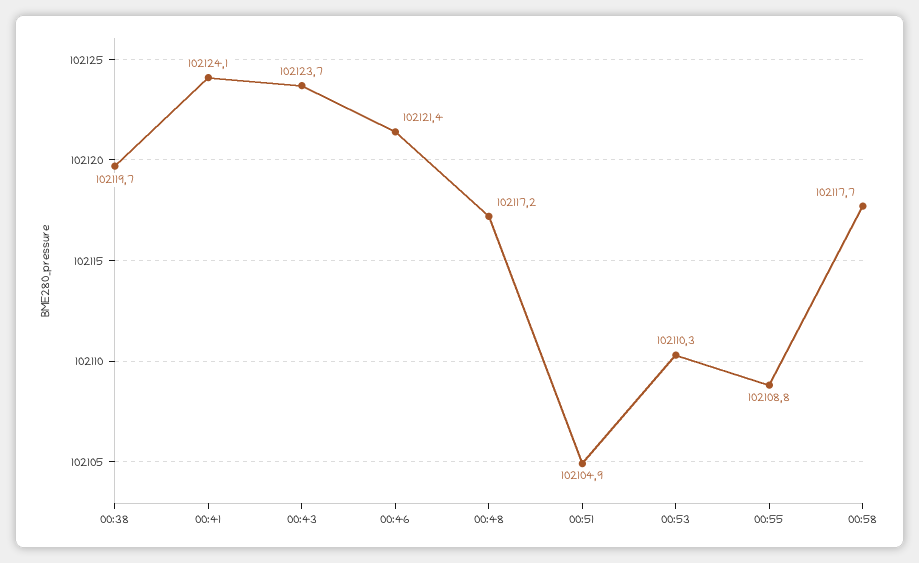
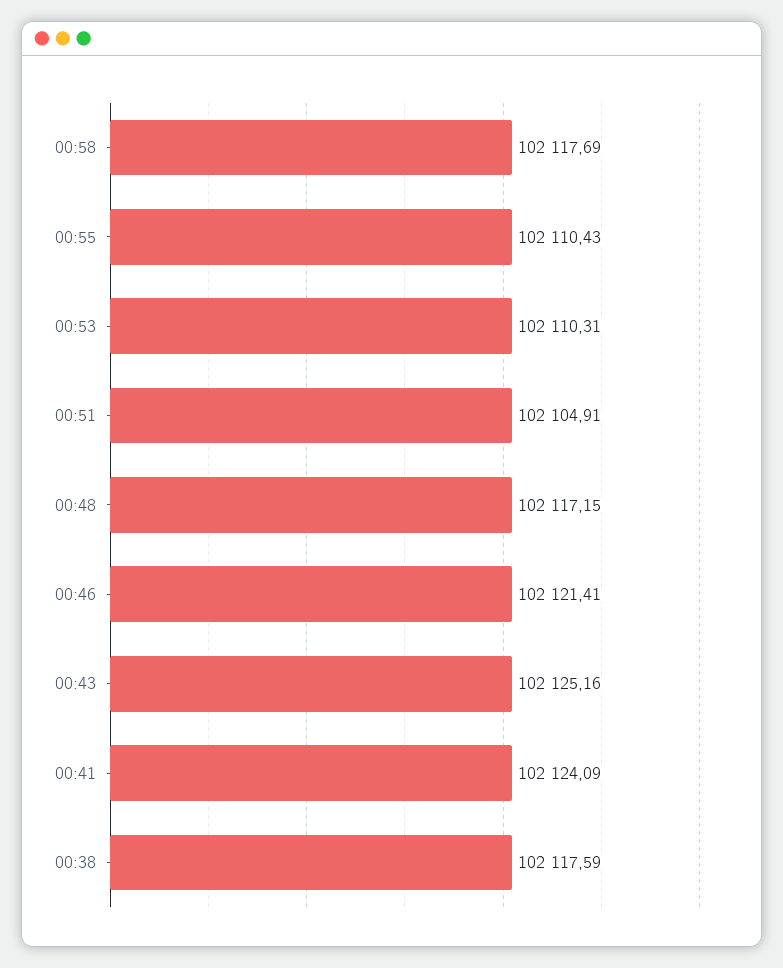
00:38: 102119.7 -> 102117.59
00:43: 102123.7 -> 102125.16
00:55: 102108.8 -> 102110.43

